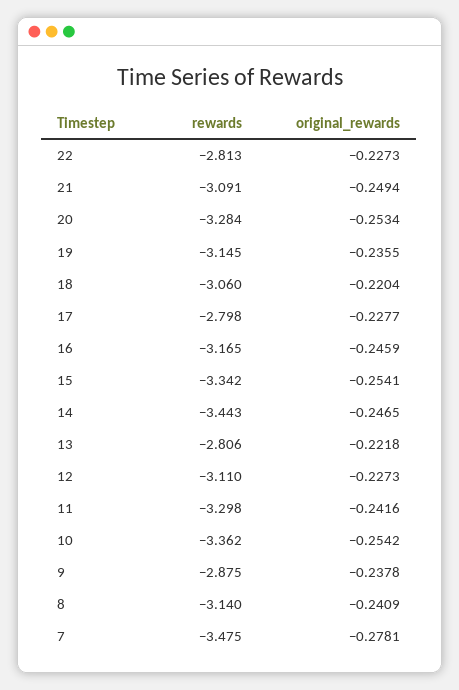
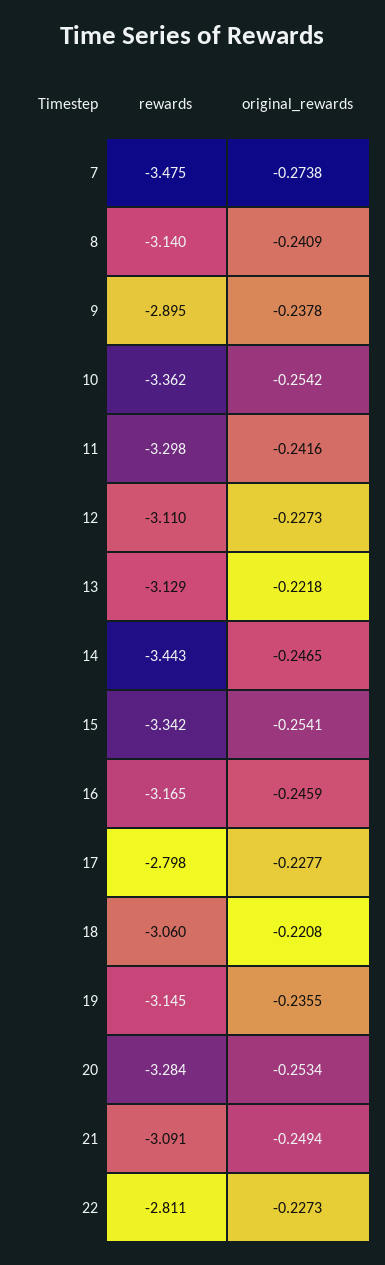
rewards, 22: -2.813 -> -2.811
original_rewards, 18: -0.2204 -> -0.2208
rewards, 13: -2.806 -> -3.129
rewards, 9: -2.875 -> -2.895
original_rewards, 7: -0.2781 -> -0.2738

